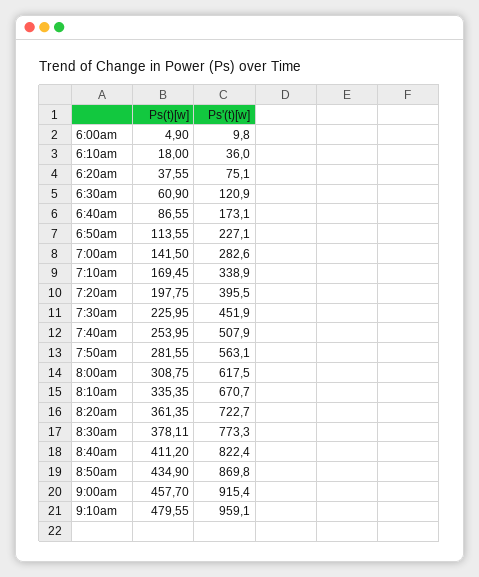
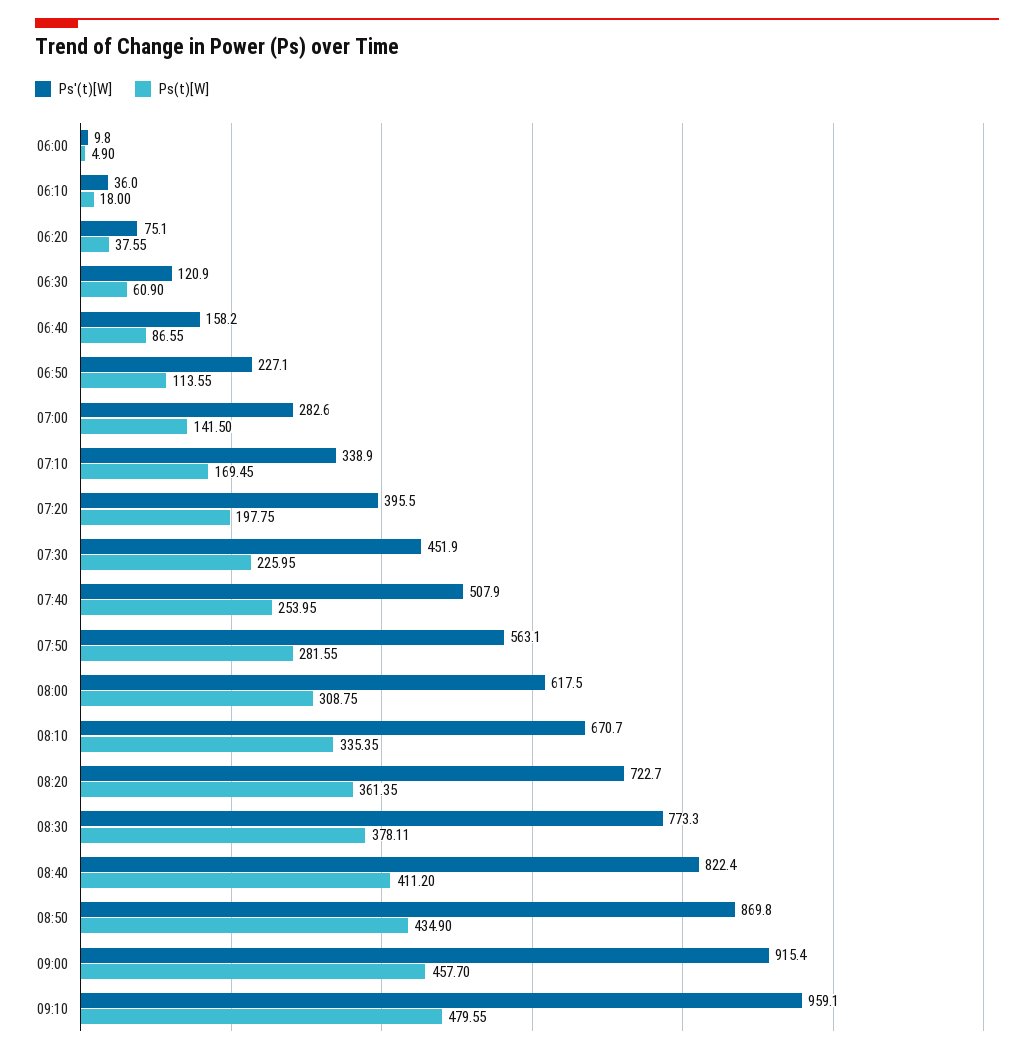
Ps'(t)[w], 6:40am: 173.1 -> 158.2

